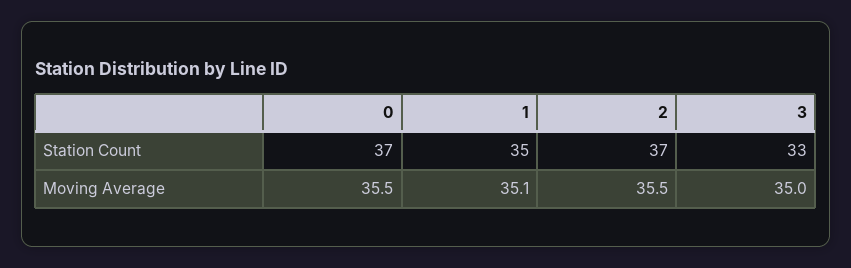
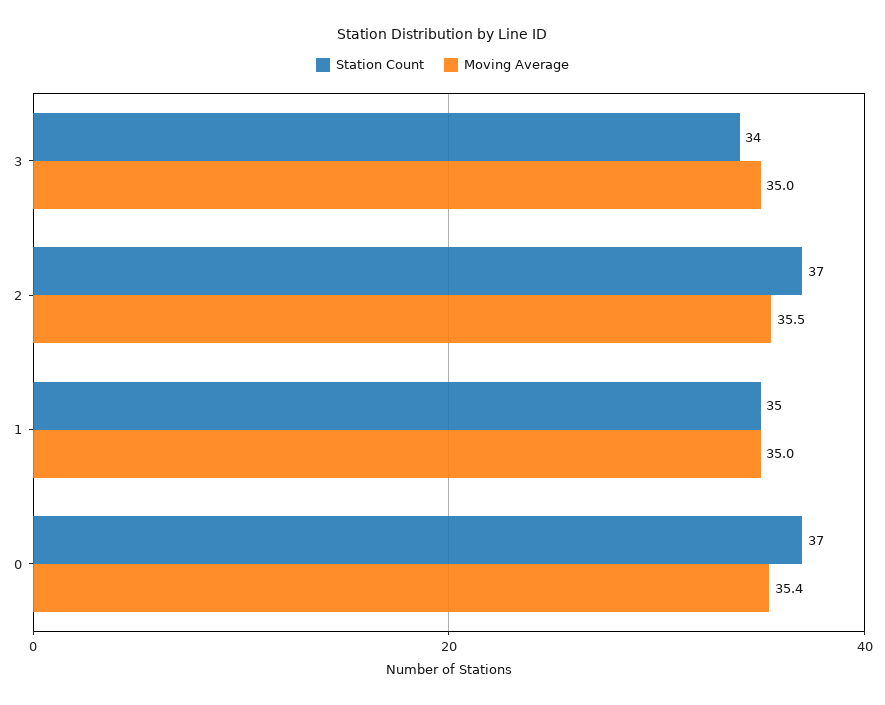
Station Count, 3: 33 -> 34
Moving Average, 0: 35.5 -> 35.4
Moving Average, 1: 35.1 -> 35

